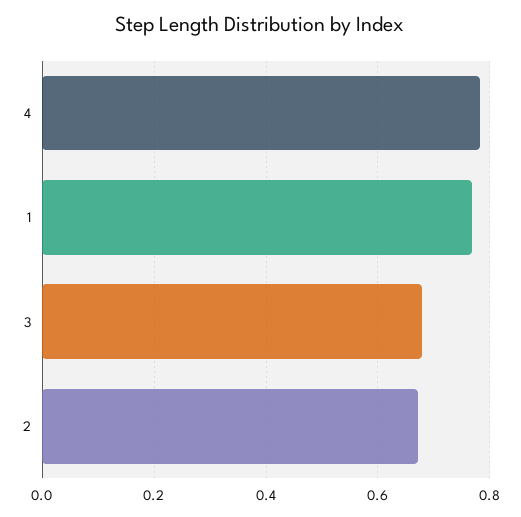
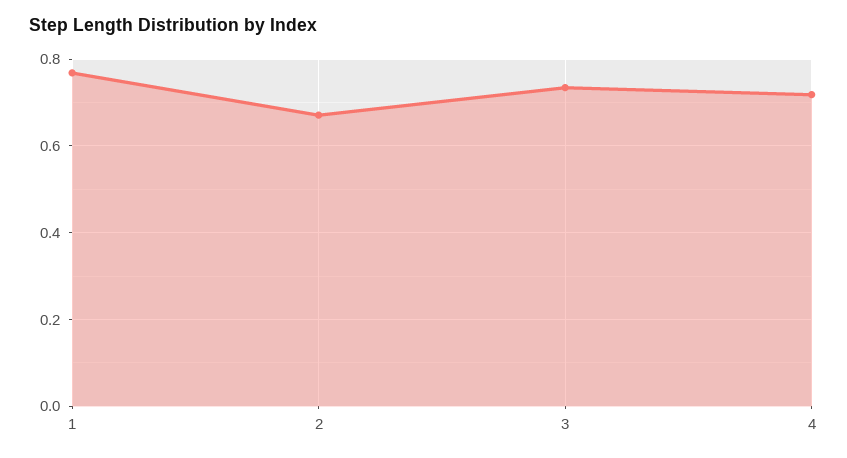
4: 0.78 -> 0.72
3: 0.68 -> 0.74

